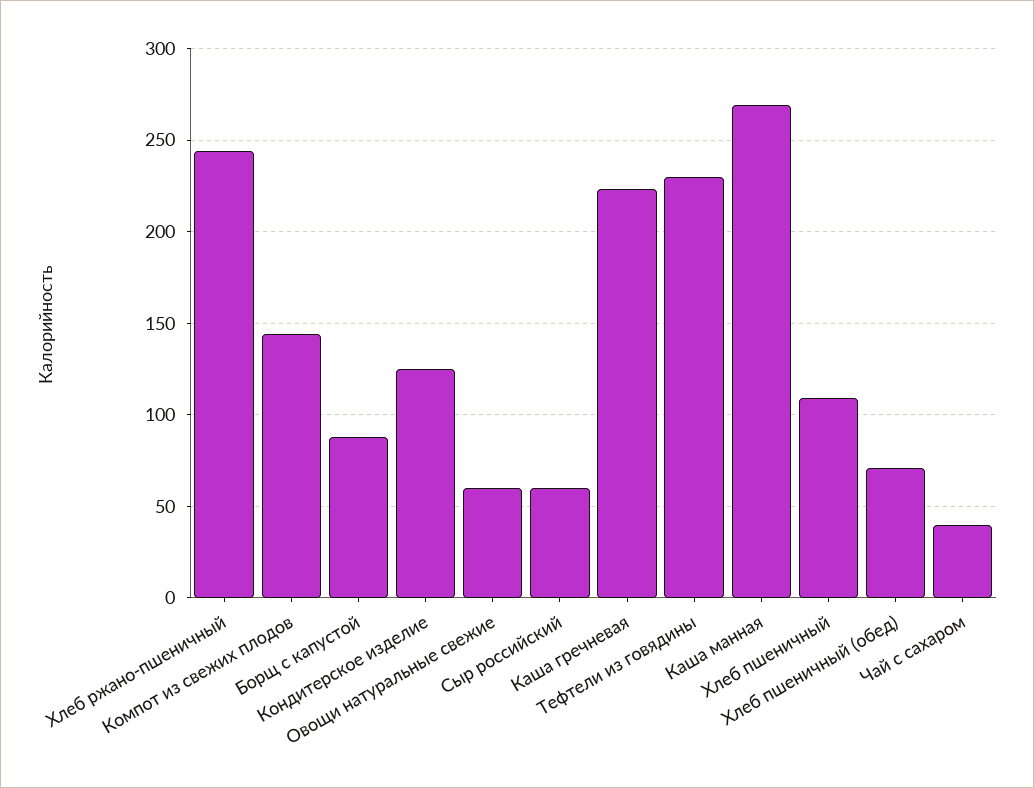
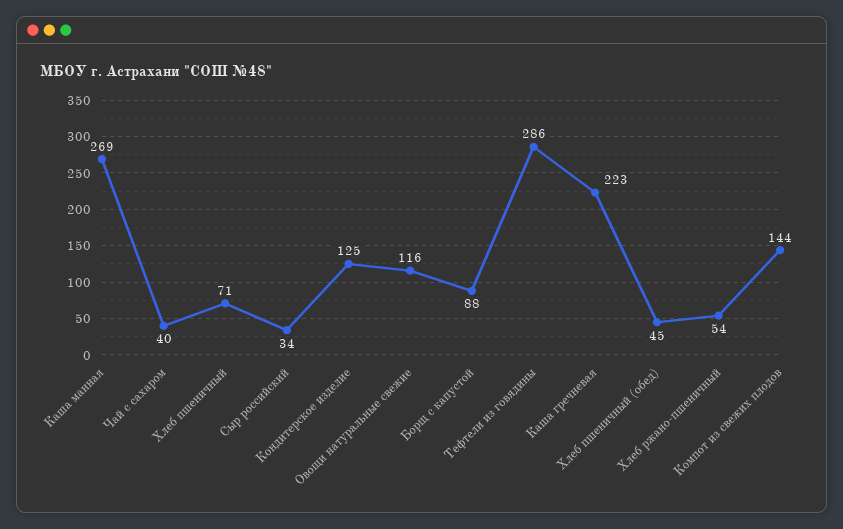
Хлеб ржано-пшеничный: 245 -> 54
Овощи натуральные свежие: 60 -> 116
Сыр российский: 60 -> 34
Тефтели из говядины: 230 -> 286
Хлеб пшеничный: 110 -> 71
Хлеб пшеничный (обед): 70 -> 45

